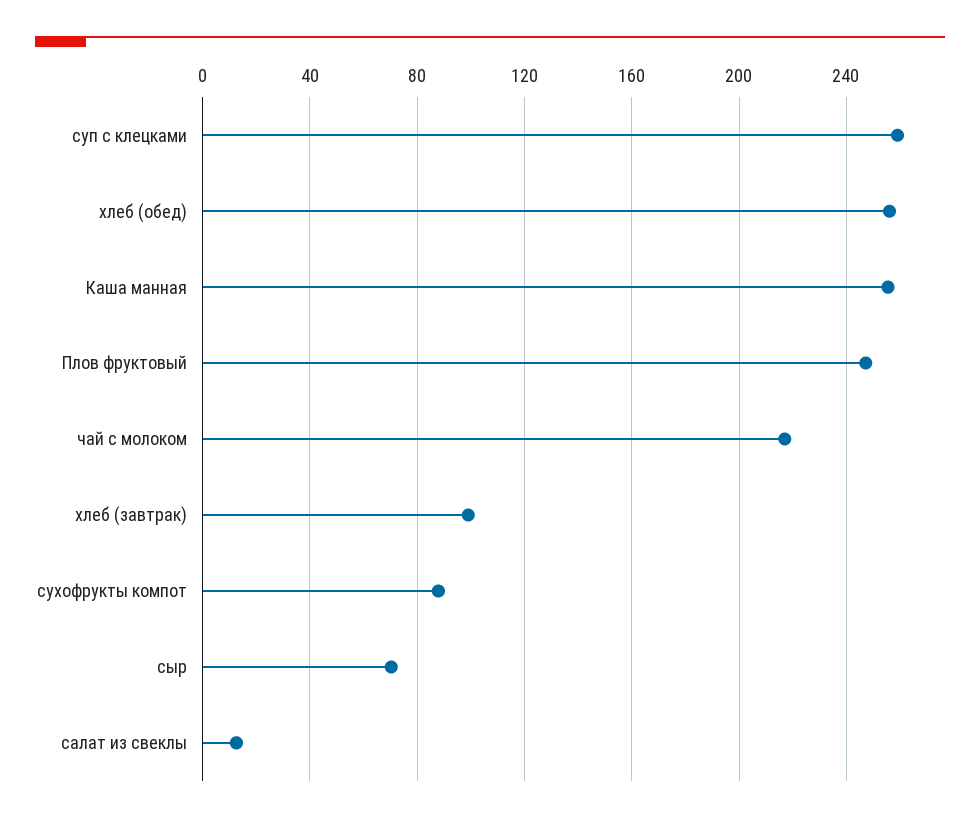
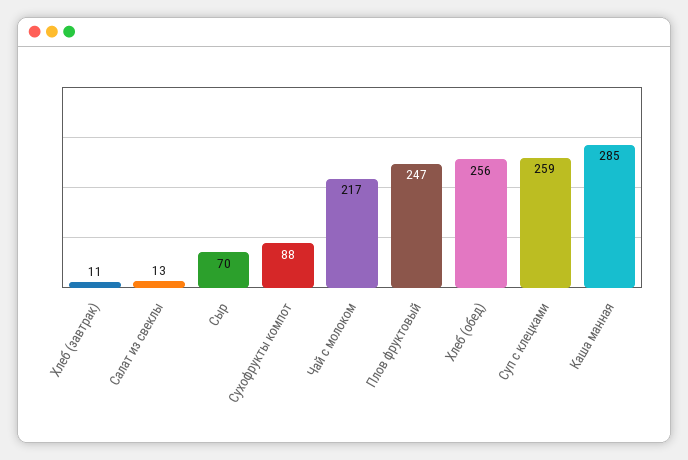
Каша манная: 255 -> 285
хлеб (завтрак): 100 -> 11

